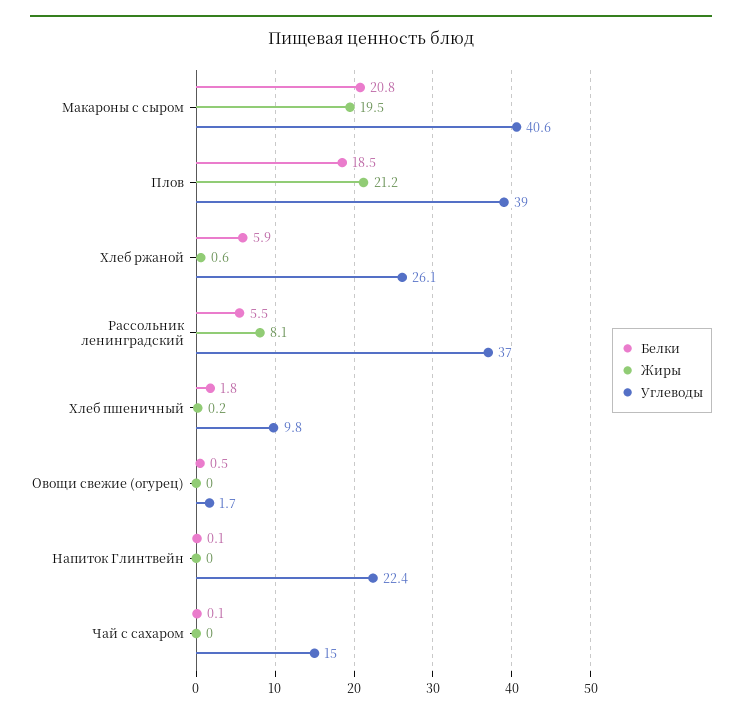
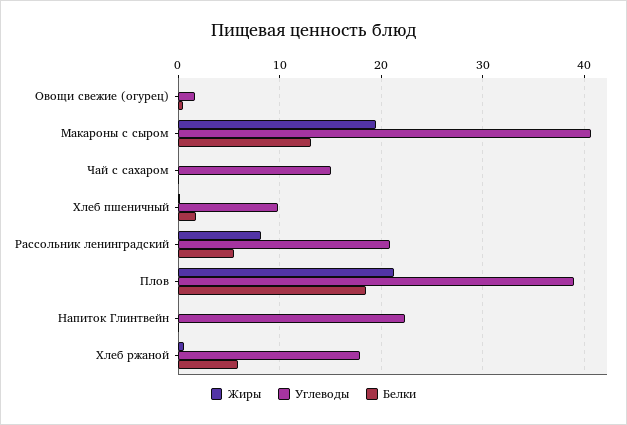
Белки, Макароны с сыром: 20.8 -> 13
Углеводы, Хлеб ржаной: 26.1 -> 18
Углеводы, Рассольник ленинградский: 37 -> 21

